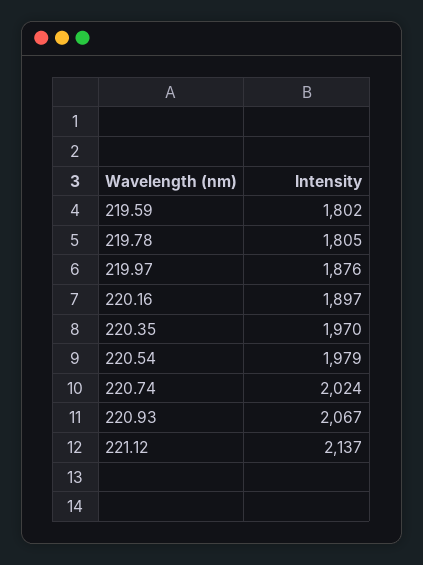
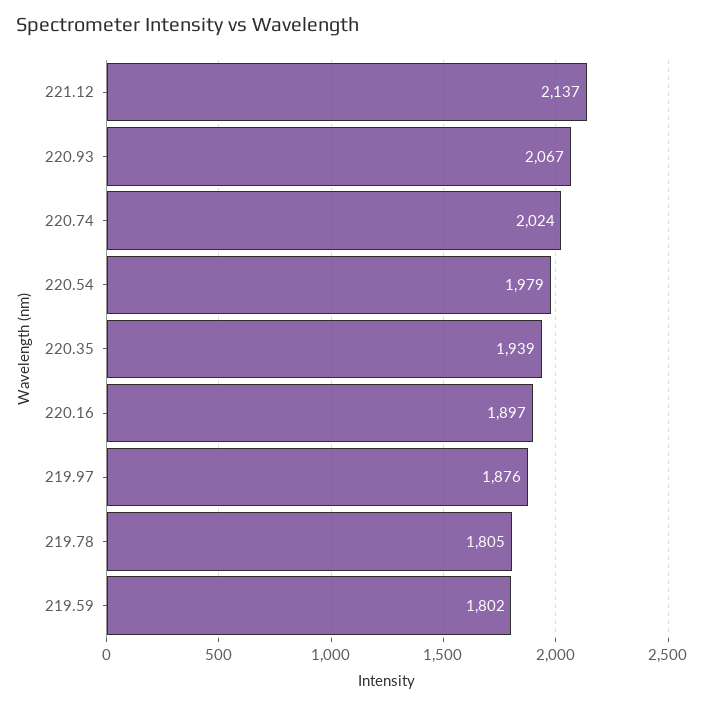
220.35: 1970 -> 1939

